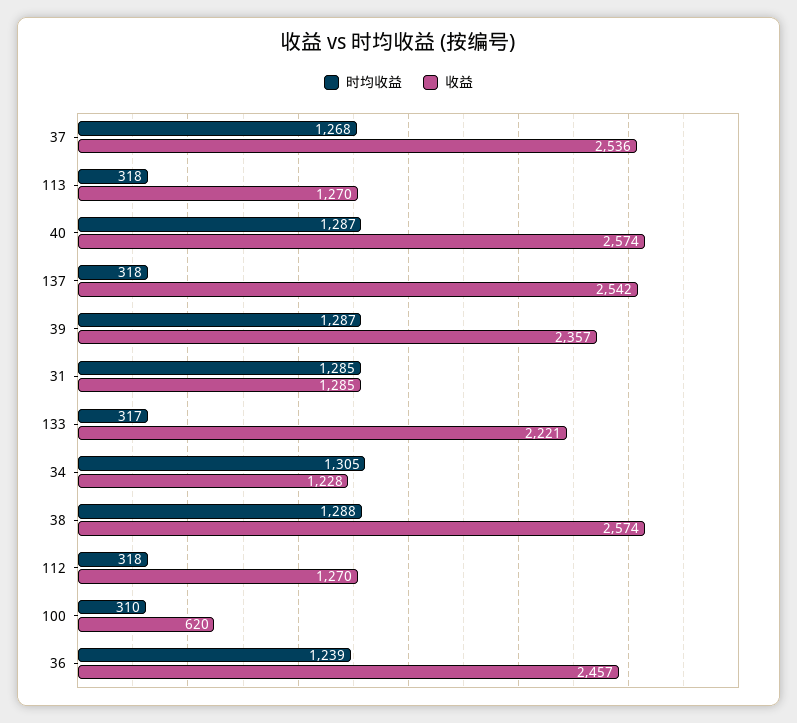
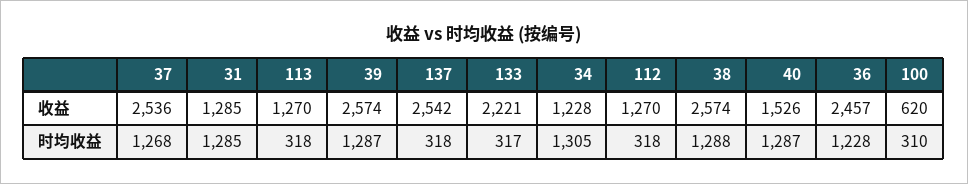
收益, 40: 2574 -> 1526
收益, 39: 2357 -> 2574
时均收益, 36: 1239 -> 1228

